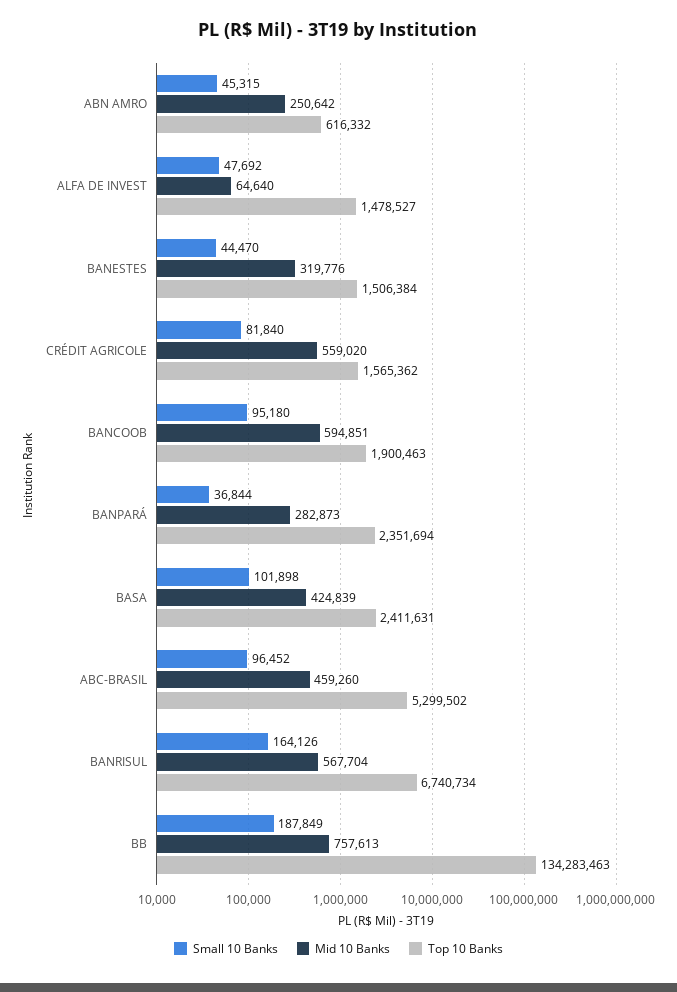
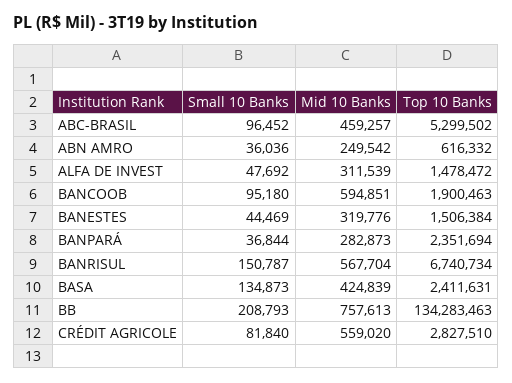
Small 10 Banks, ABN AMRO: 45315 -> 36036
Mid 10 Banks, ABN AMRO: 250642 -> 249542
Mid 10 Banks, ALFA DE INVEST: 64640 -> 311539
Top 10 Banks, ALFA DE INVEST: 1478527 -> 1478472
Small 10 Banks, BANESTES: 44470 -> 44469
Top 10 Banks, CRÉDIT AGRICOLE: 1565362 -> 2827510
Small 10 Banks, BASA: 101898 -> 134873
Mid 10 Banks, ABC-BRASIL: 459260 -> 459257
Small 10 Banks, BANRISUL: 164126 -> 150787
Small 10 Banks, BB: 187849 -> 208793

